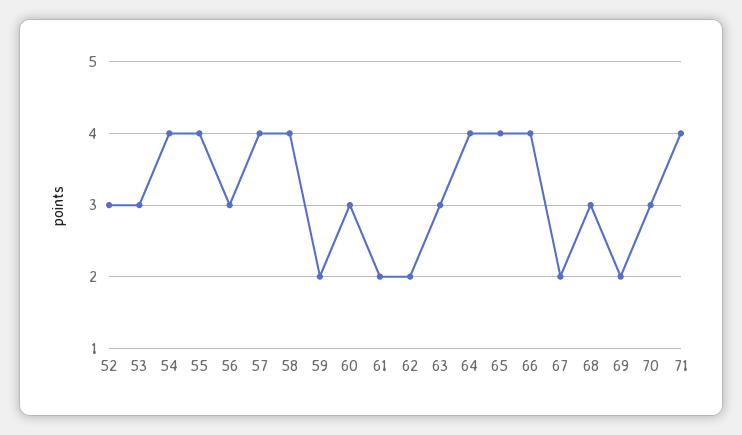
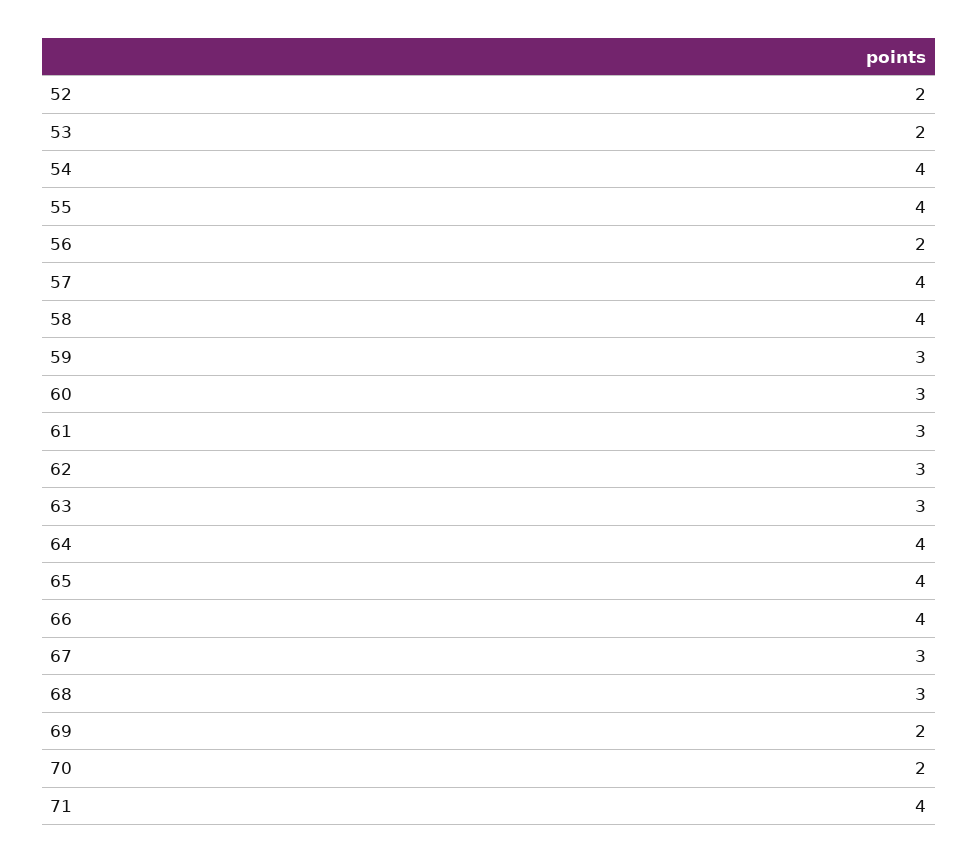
52: 3 -> 2
53: 3 -> 2
56: 3 -> 2
59: 2 -> 3
61: 2 -> 3
62: 2 -> 3
67: 2 -> 3
70: 3 -> 2

